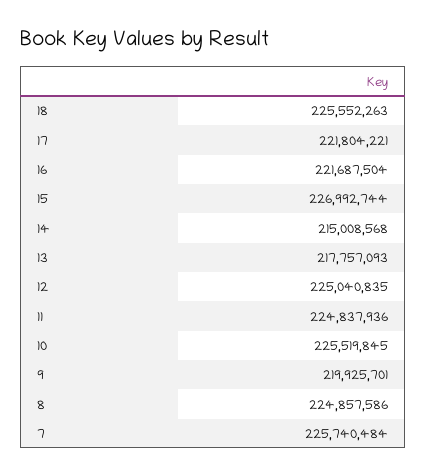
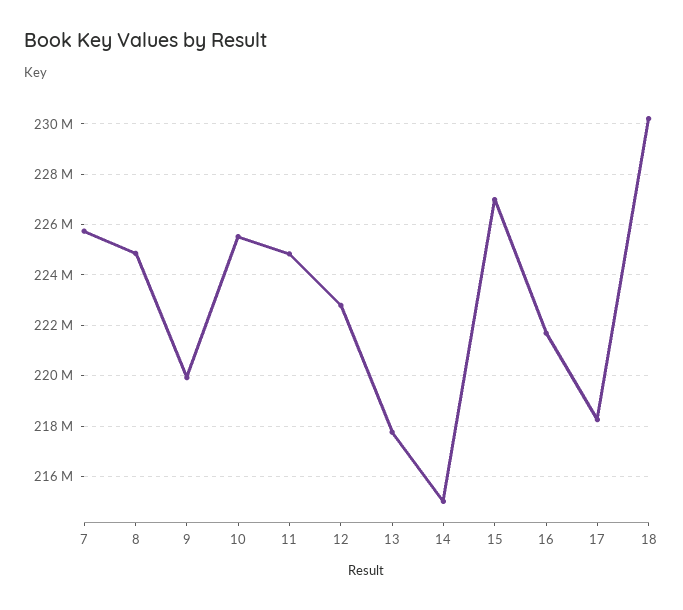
18: 225552263 -> 230250000
17: 221804221 -> 218250000
12: 225040835 -> 222750000

